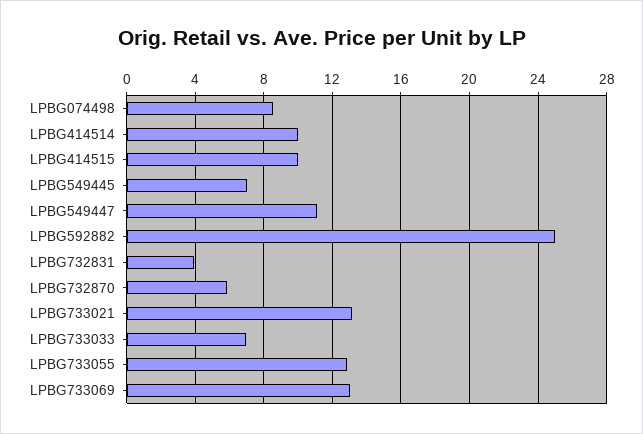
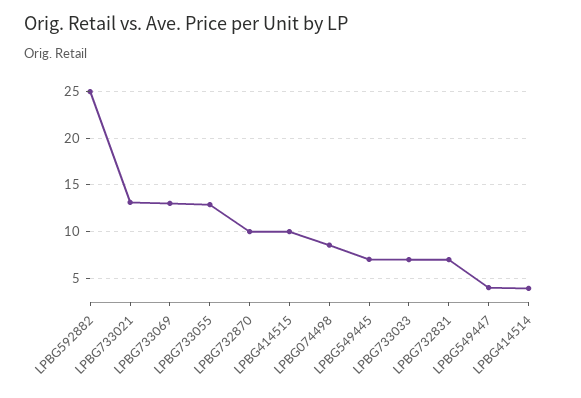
LPBG414514: 10 -> 4
LPBG549447: 11 -> 4
LPBG732831: 4 -> 7
LPBG732870: 6 -> 10

